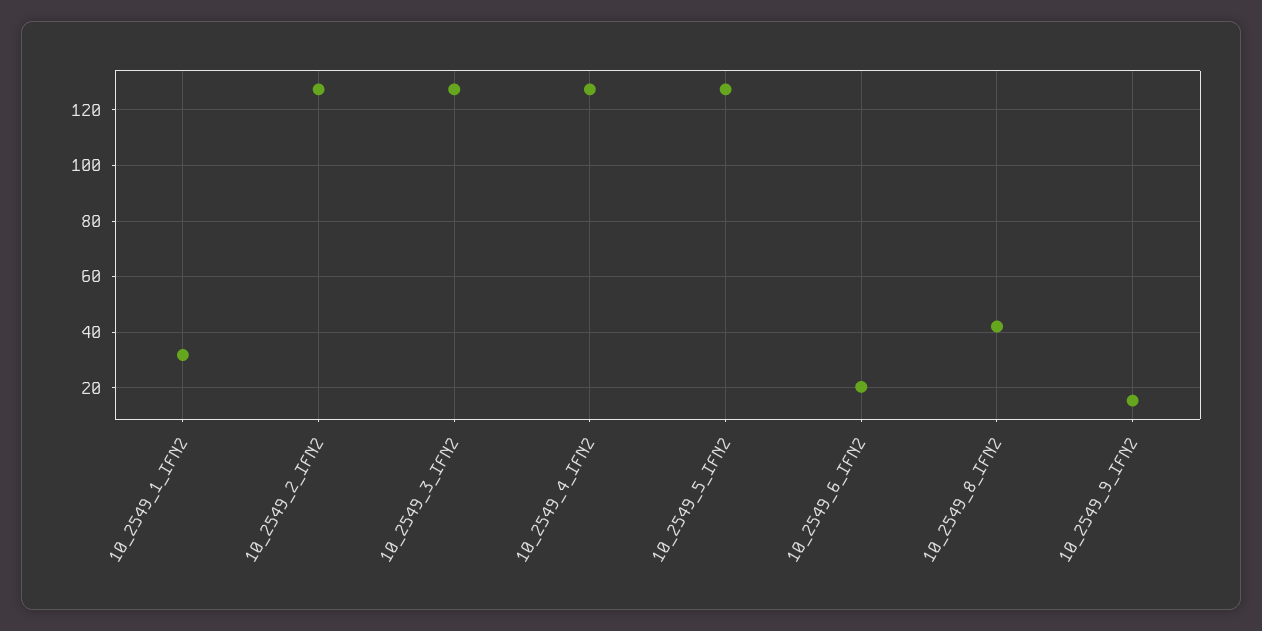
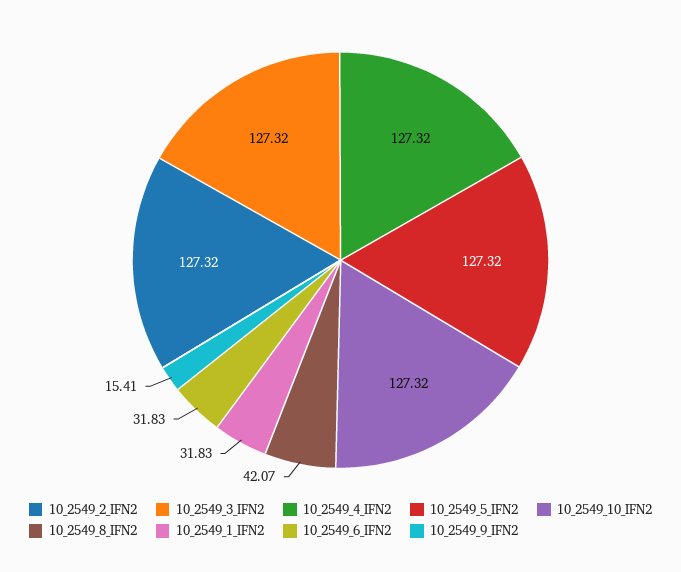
10_2549_6_IFN2: 20 -> 31.83
10_2549_10_IFN2: none -> 127.32

